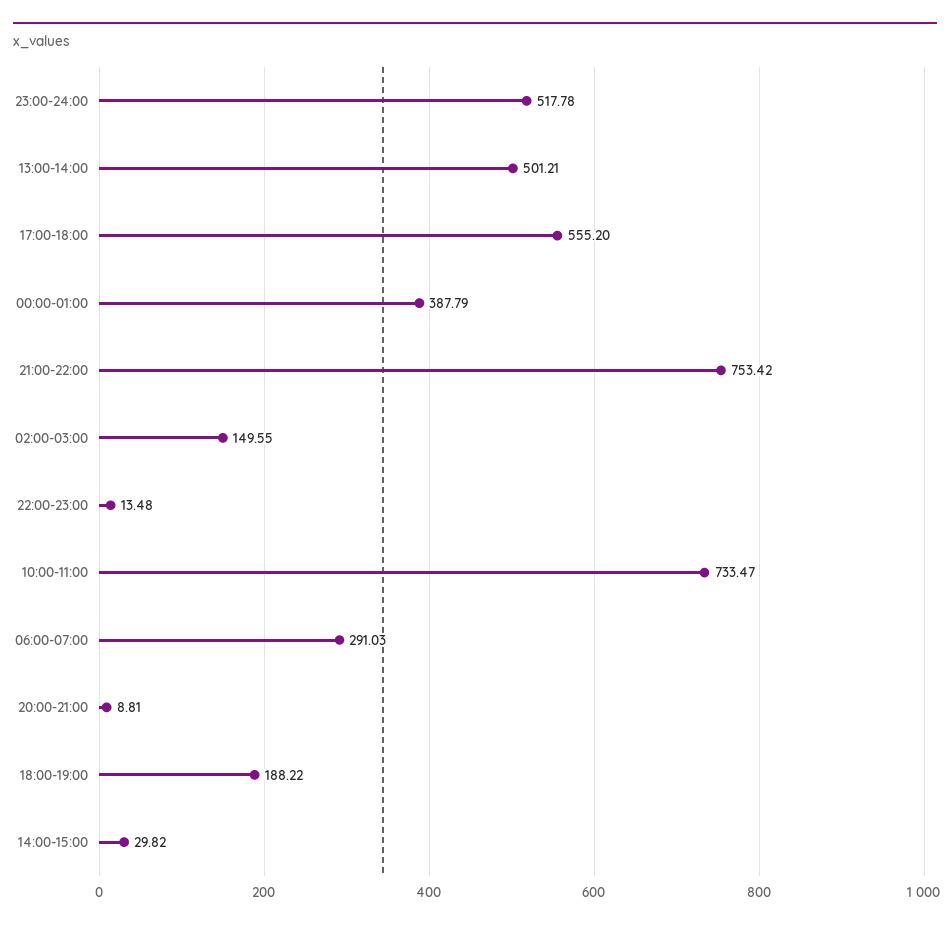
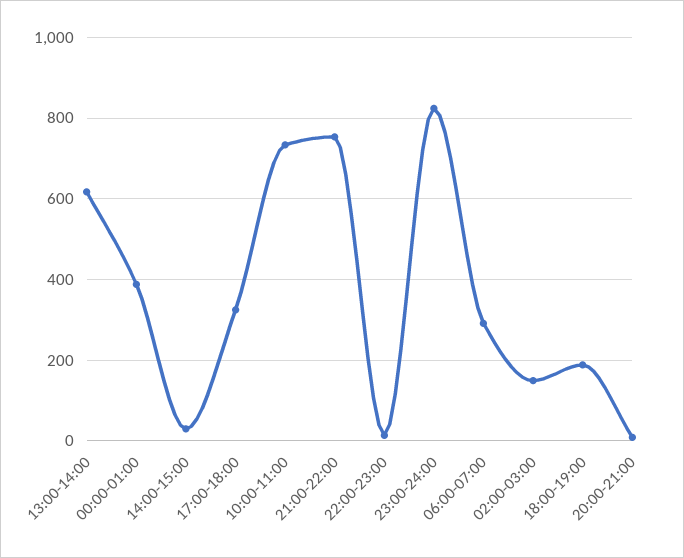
23:00-24:00: 517.78 -> 820
13:00-14:00: 501.21 -> 620
17:00-18:00: 555.2 -> 320

